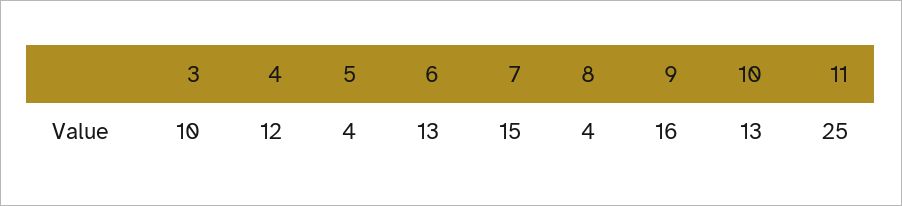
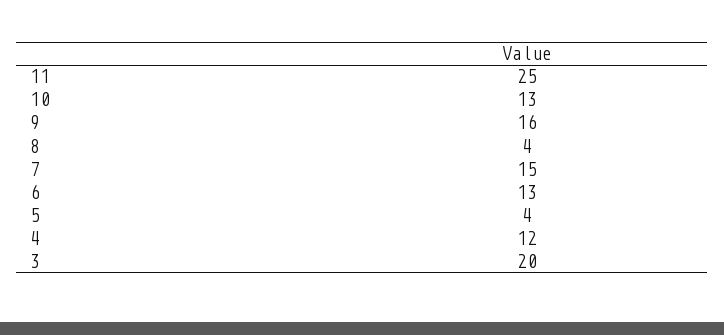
3: 10 -> 20

